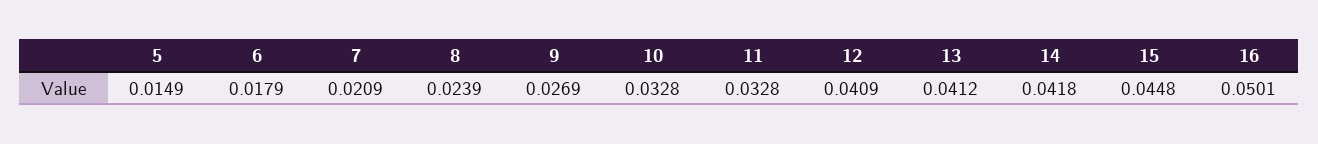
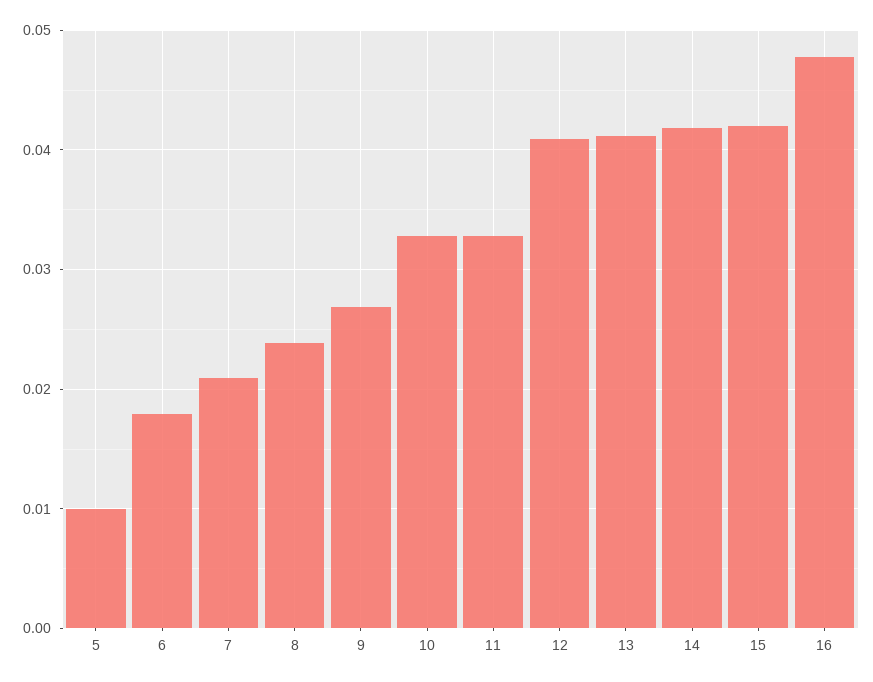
5: 0.0149 -> 0.01
15: 0.0448 -> 0.042
16: 0.0501 -> 0.048

